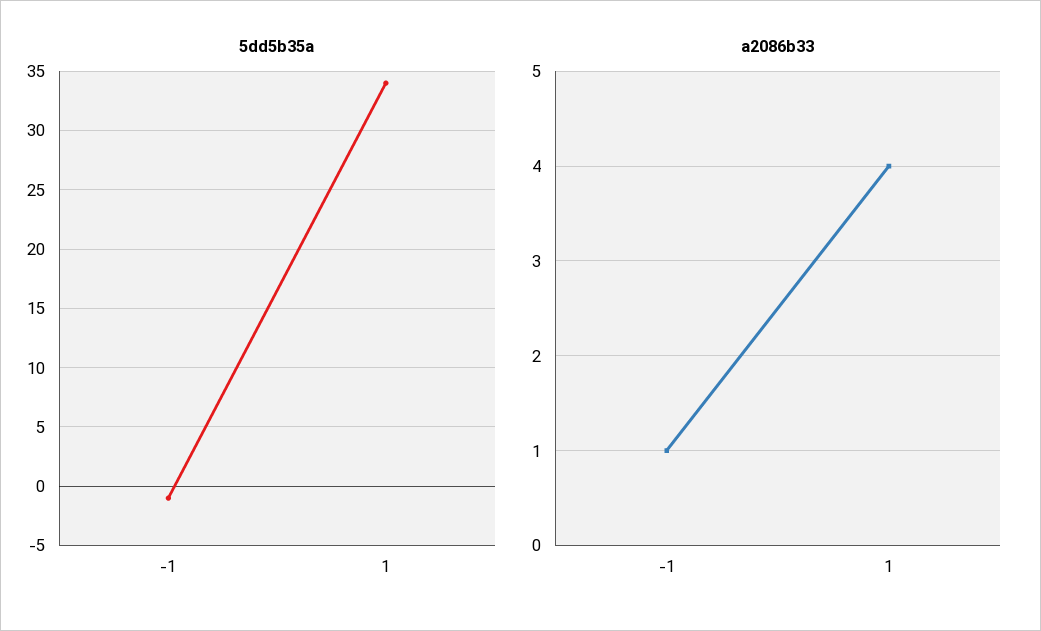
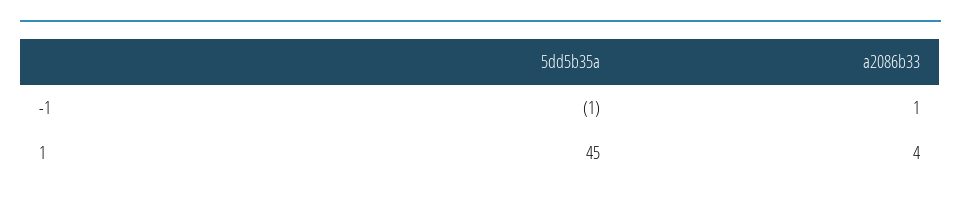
5dd5b35a, 1: 34 -> 45

